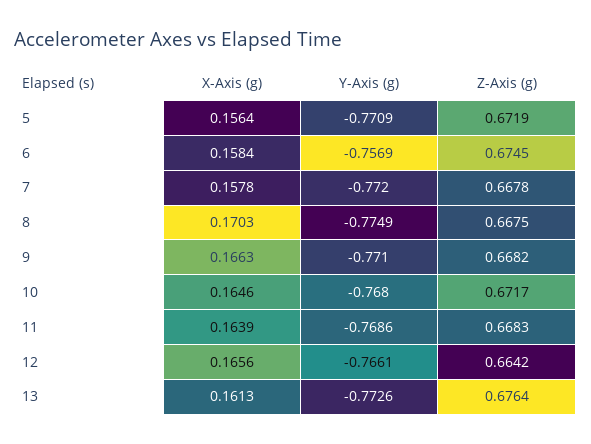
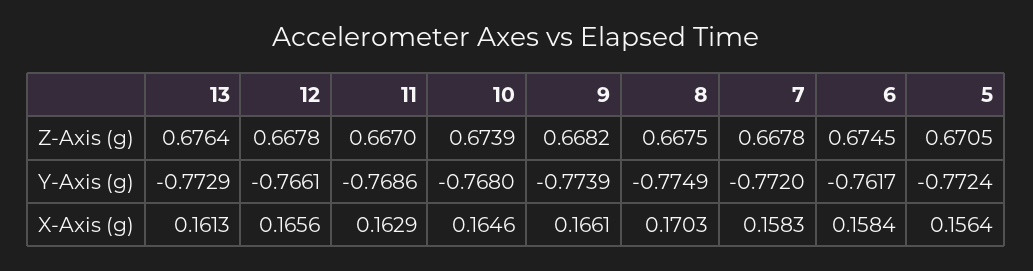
Y-Axis (g), 5: -0.7709 -> -0.7724
Z-Axis (g), 5: 0.6719 -> 0.6705
Y-Axis (g), 6: -0.7569 -> -0.7617
X-Axis (g), 7: 0.1578 -> 0.1583
X-Axis (g), 9: 0.1663 -> 0.1661
Y-Axis (g), 9: -0.771 -> -0.7739
Z-Axis (g), 10: 0.6717 -> 0.6739
X-Axis (g), 11: 0.1639 -> 0.1629
Z-Axis (g), 11: 0.6683 -> 0.667
Z-Axis (g), 12: 0.6642 -> 0.6678
Y-Axis (g), 13: -0.7726 -> -0.7729

